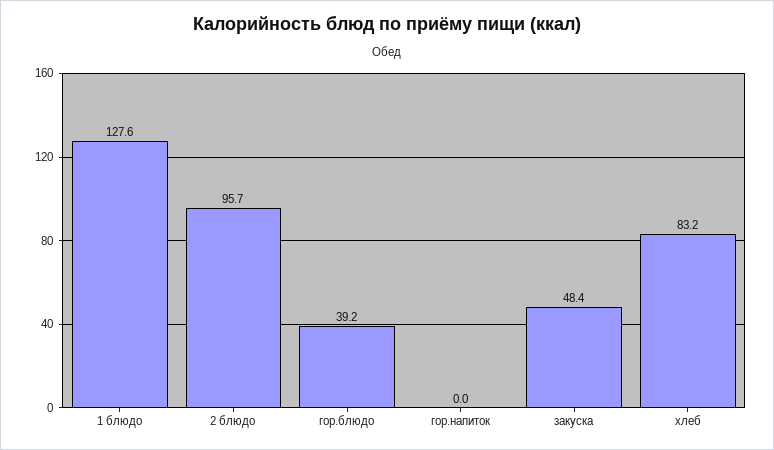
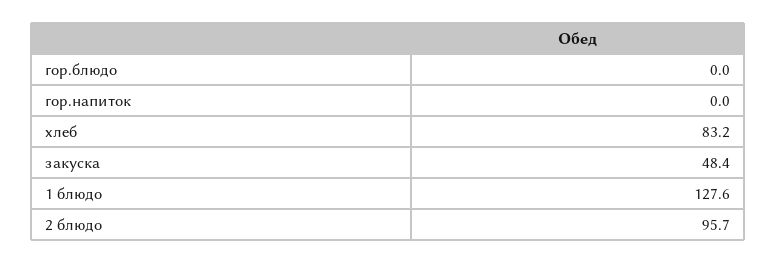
гор.блюдо: 39.2 -> 0

